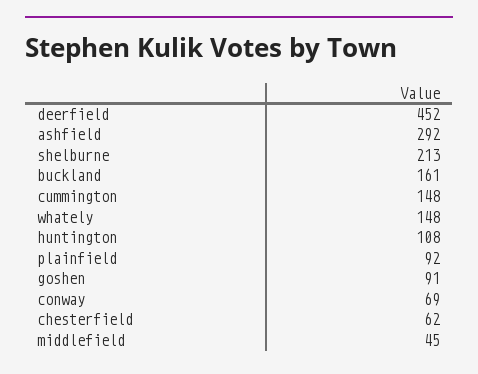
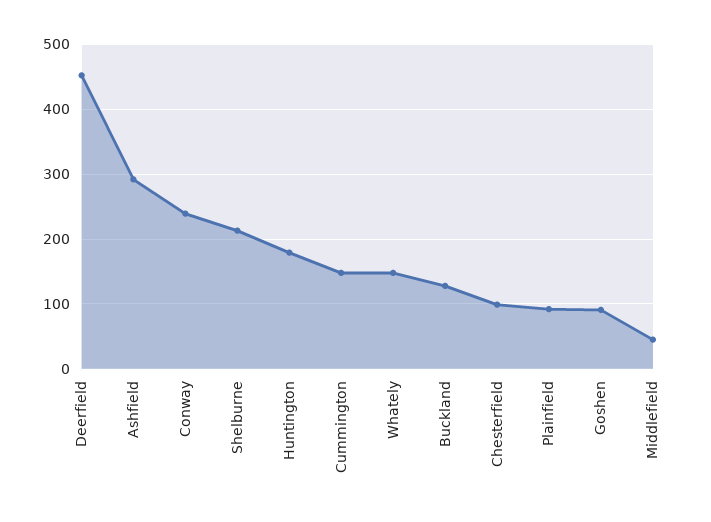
buckland: 161 -> 130
huntington: 108 -> 180
conway: 69 -> 240
chesterfield: 62 -> 100

